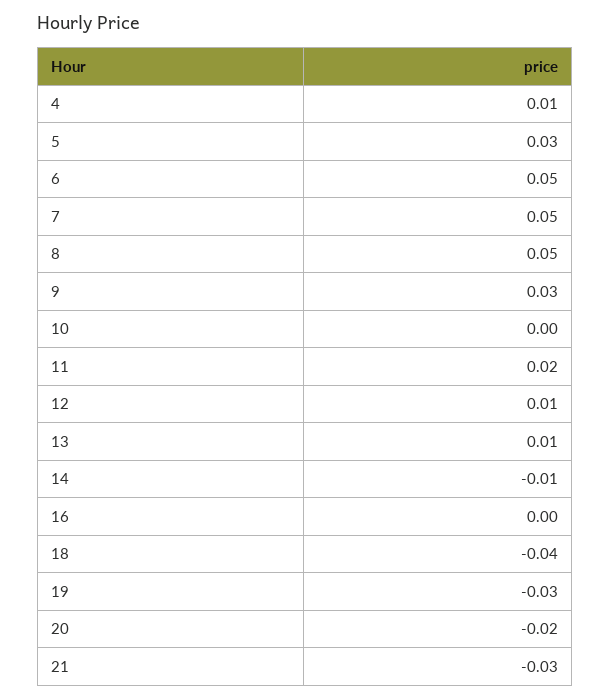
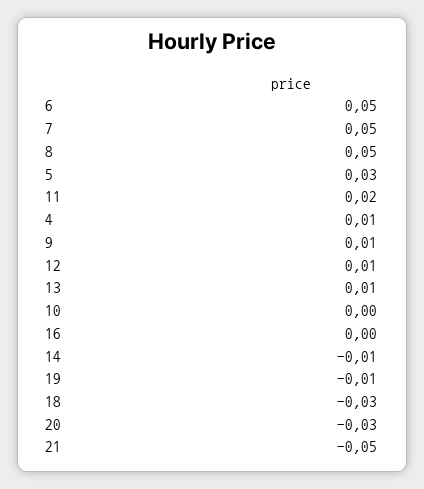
9: 0.03 -> 0.01
18: -0.04 -> -0.03
19: -0.03 -> -0.01
20: -0.02 -> -0.03
21: -0.03 -> -0.05

